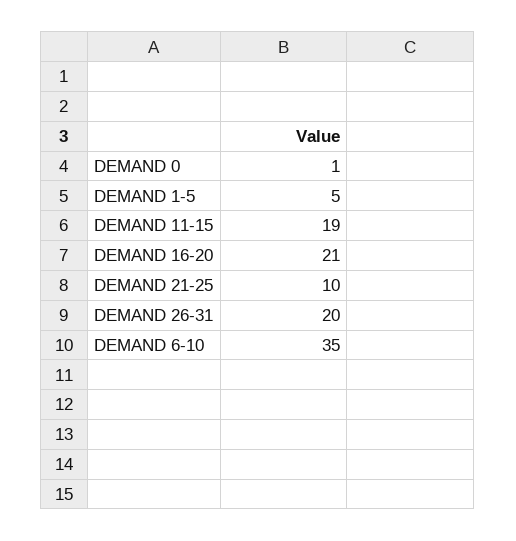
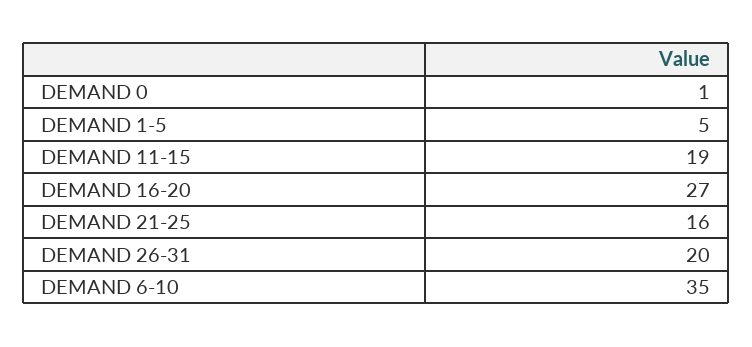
DEMAND 16-20: 21 -> 27
DEMAND 21-25: 10 -> 16

